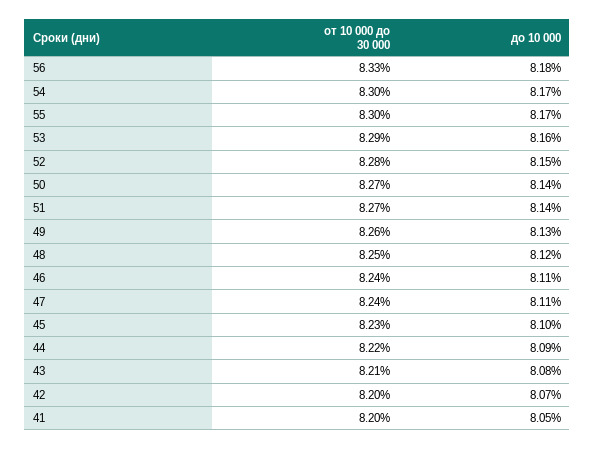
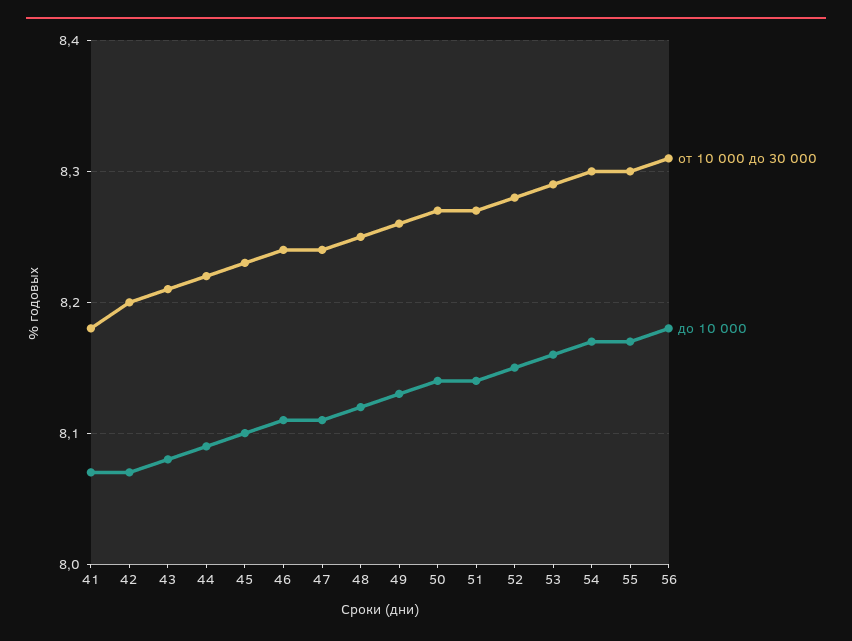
от 10 000 до 30 000, 56: 8.33 -> 8.31
от 10 000 до 30 000, 41: 8.2 -> 8.18
до 10 000, 41: 8.05 -> 8.07

